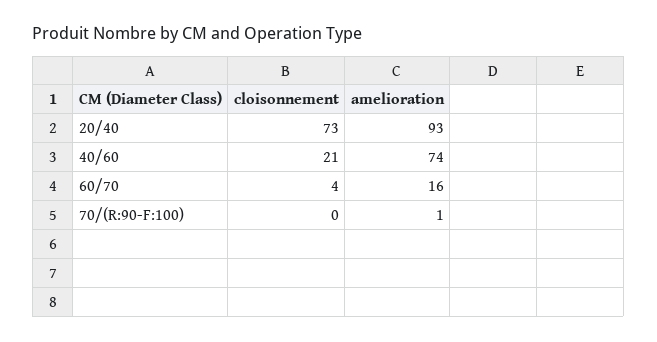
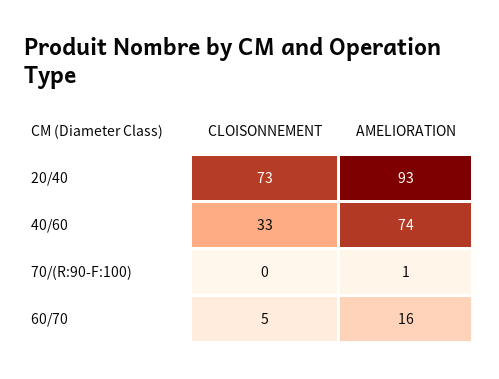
cloisonnement, 40/60: 21 -> 33
cloisonnement, 60/70: 4 -> 5

